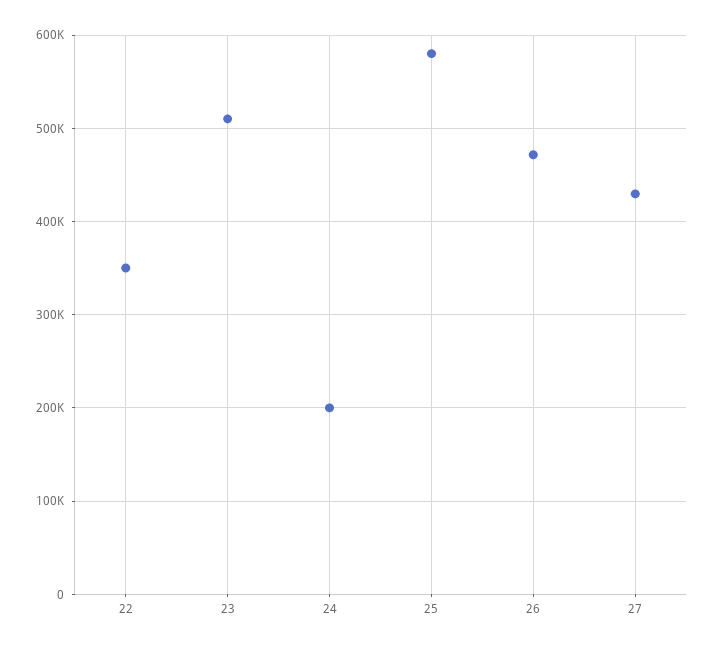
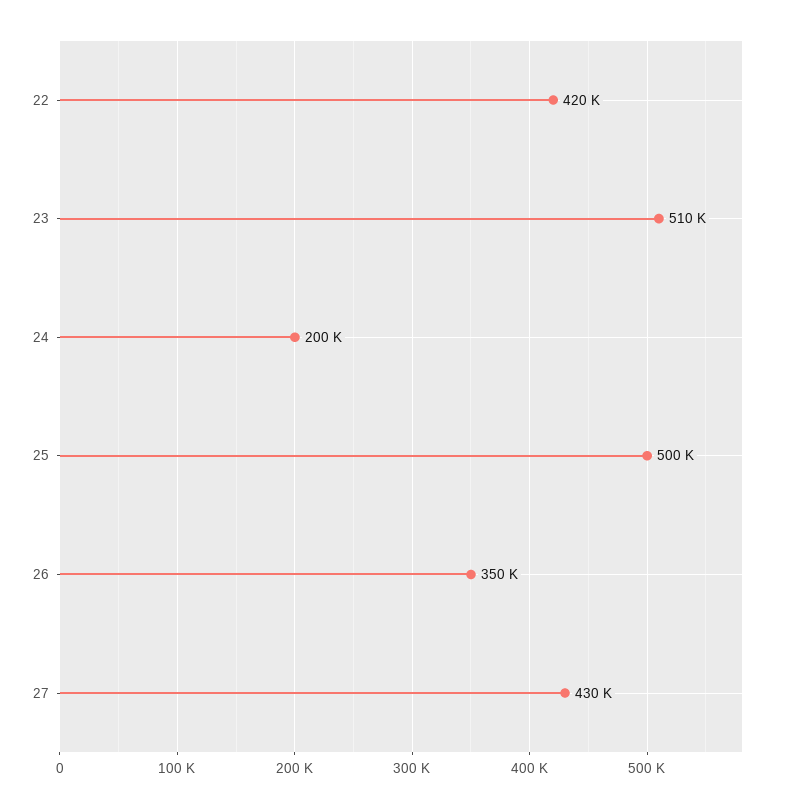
22: 350000 -> 420000
25: 580000 -> 500000
26: 470000 -> 350000

